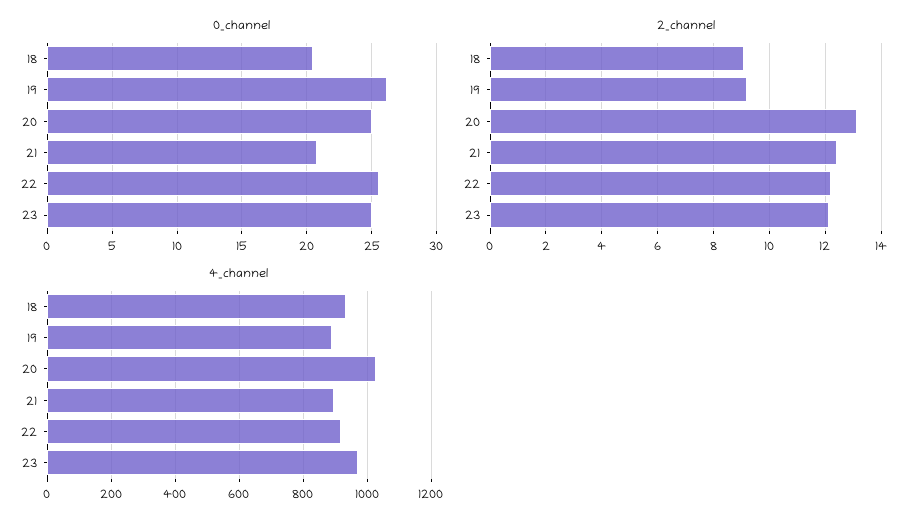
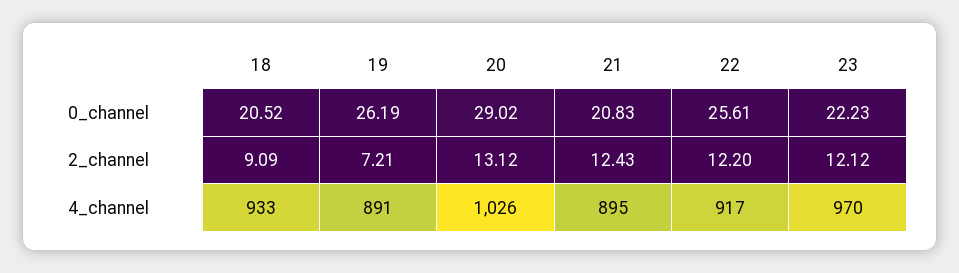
0_channel, 20: 25 -> 29.02
0_channel, 23: 25 -> 22.23
2_channel, 19: 9.25 -> 7.21

